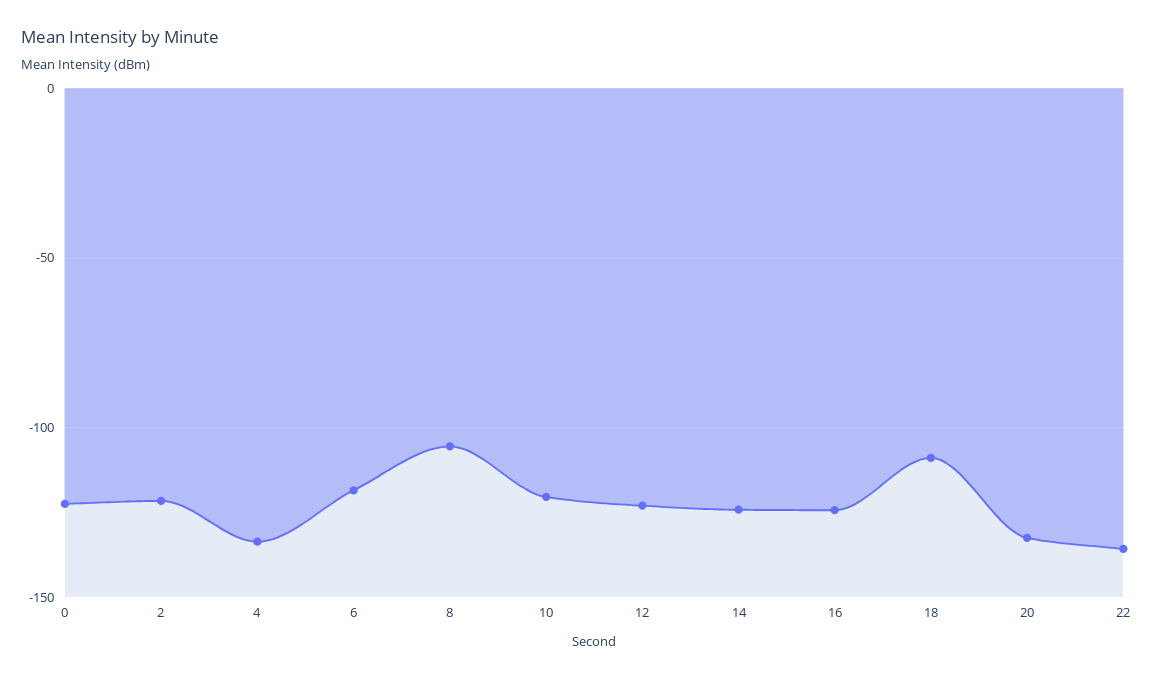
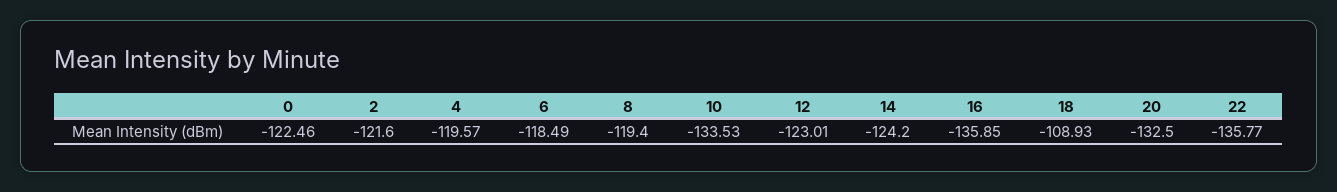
4: -135 -> -119.57
8: -105 -> -119.4
10: -120 -> -133.53
16: -125 -> -135.85

